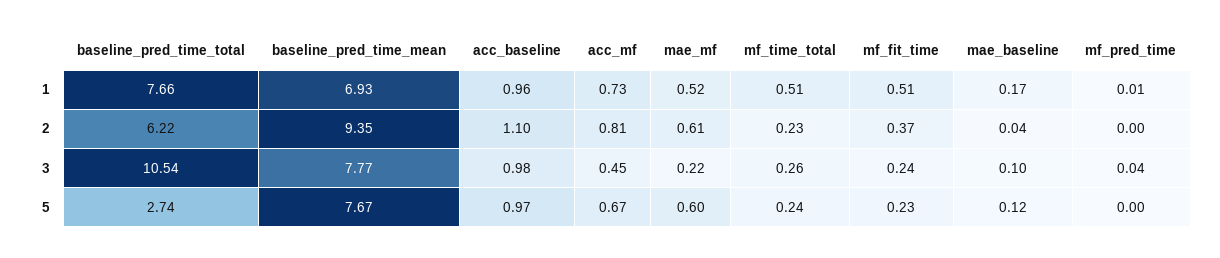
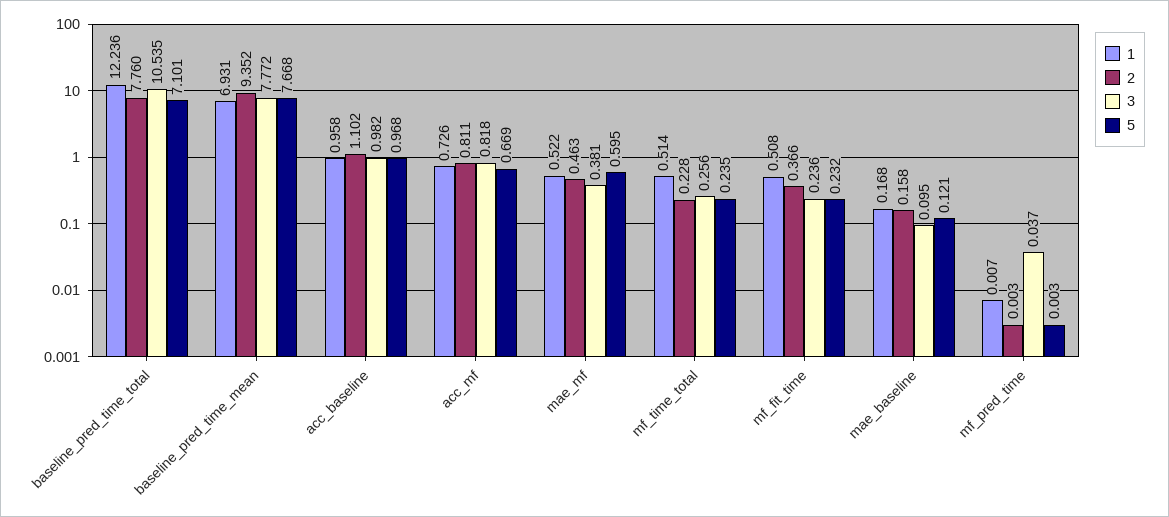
1, baseline_pred_time_total: 7.66 -> 12.236
2, baseline_pred_time_total: 6.22 -> 7.76
2, mae_mf: 0.61 -> 0.463
2, mae_baseline: 0.04 -> 0.158
3, acc_mf: 0.45 -> 0.818
3, mae_mf: 0.22 -> 0.381
5, baseline_pred_time_total: 2.74 -> 7.101

